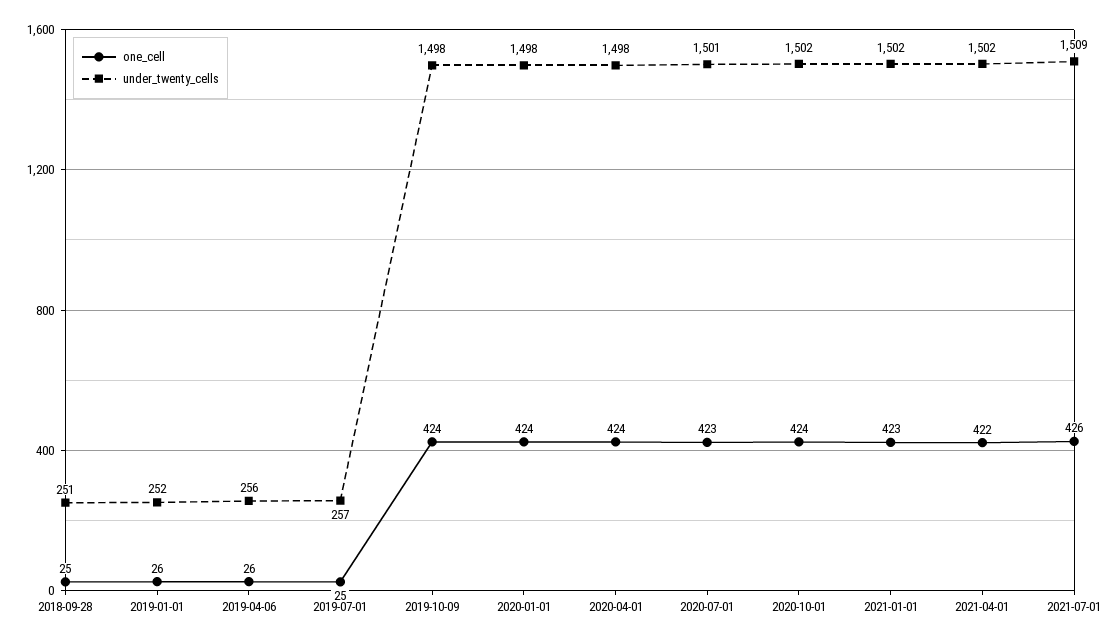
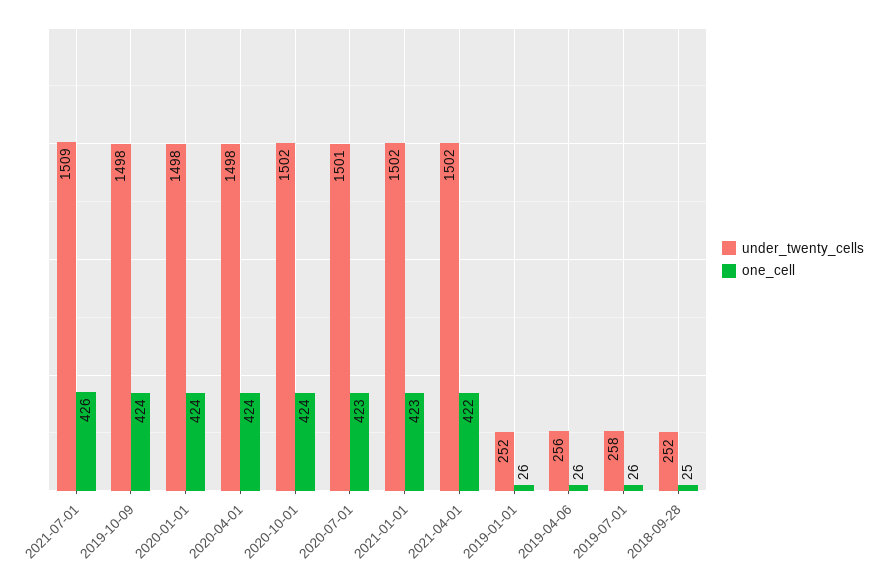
under_twenty_cells, 2018-09-28: 251 -> 252
one_cell, 2019-07-01: 25 -> 26
under_twenty_cells, 2019-07-01: 257 -> 258

